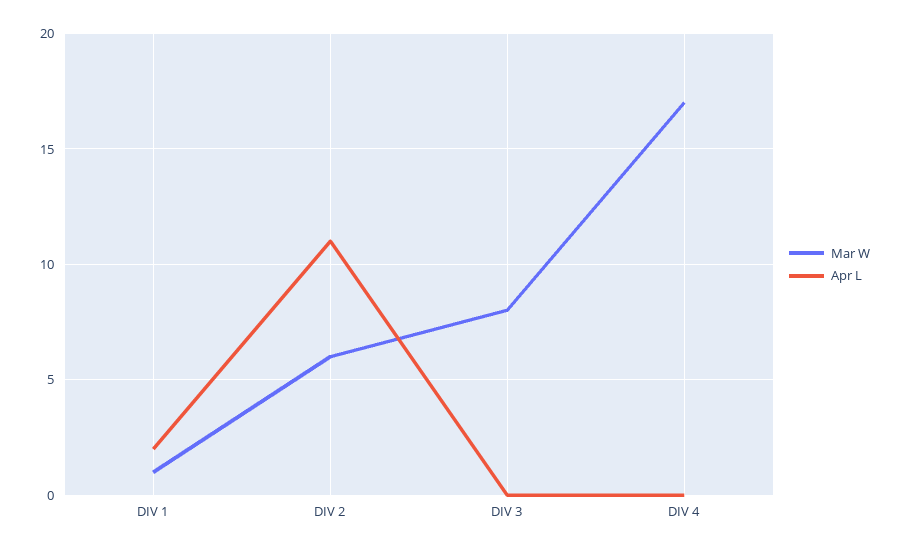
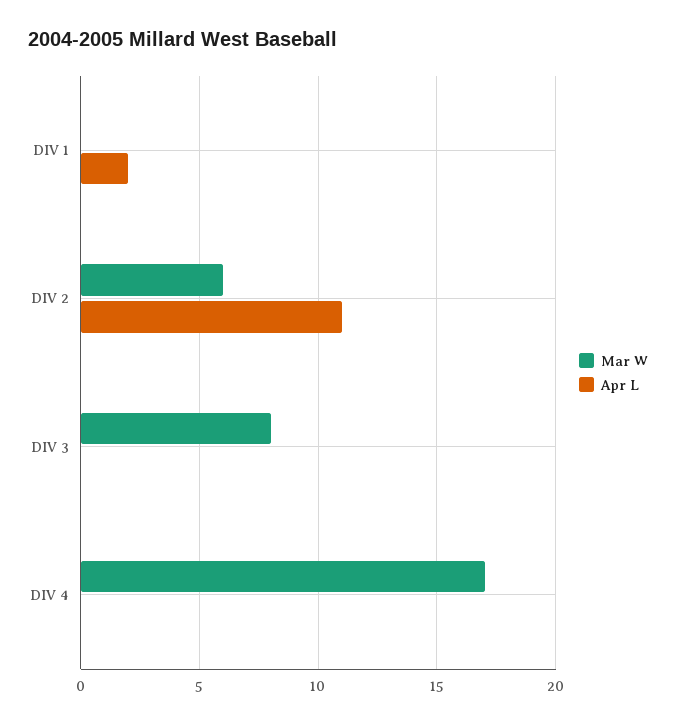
Mar W, DIV 1: 1 -> 0

